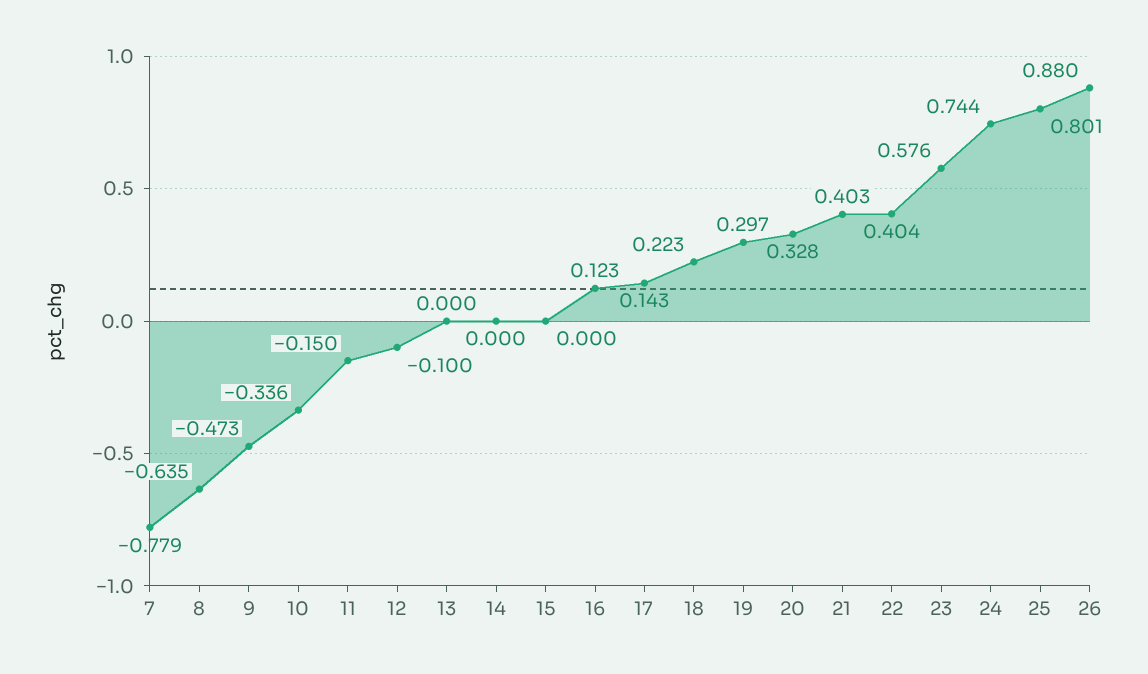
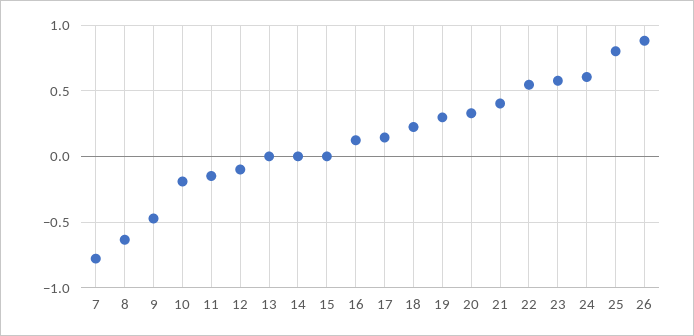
10: -0.336 -> -0.2
22: 0.404 -> 0.55
24: 0.744 -> 0.6

